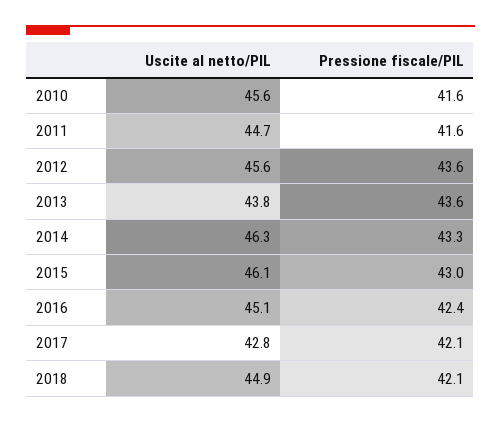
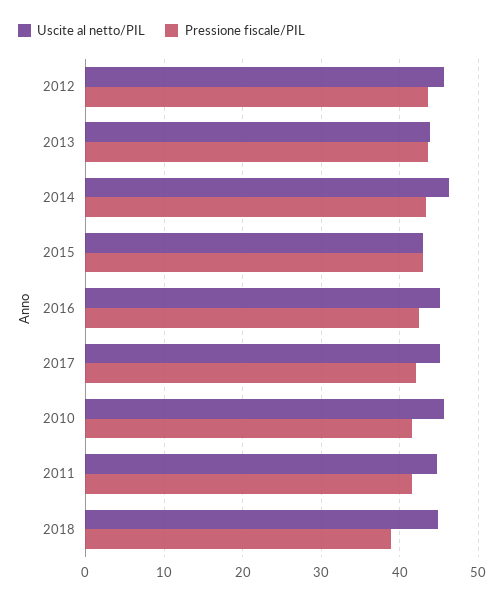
Uscite al netto/PIL, 2015: 46.1 -> 43
Uscite al netto/PIL, 2017: 42.8 -> 45
Pressione fiscale/PIL, 2018: 42.1 -> 39

